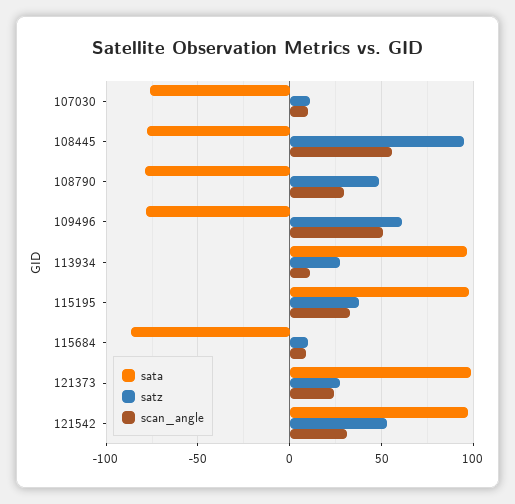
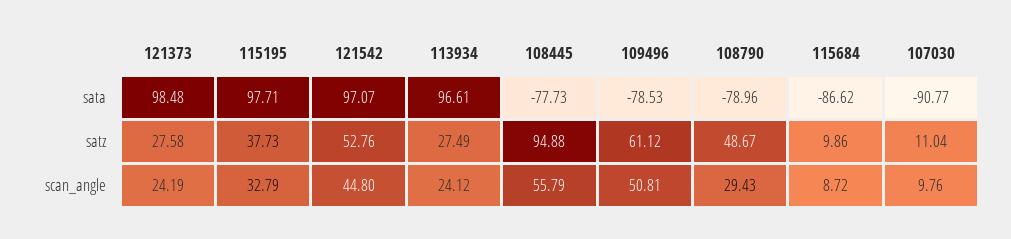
sata, 107030: -75 -> -90.77
scan_angle, 113934: 10 -> 24.12
scan_angle, 121542: 30 -> 44.8

